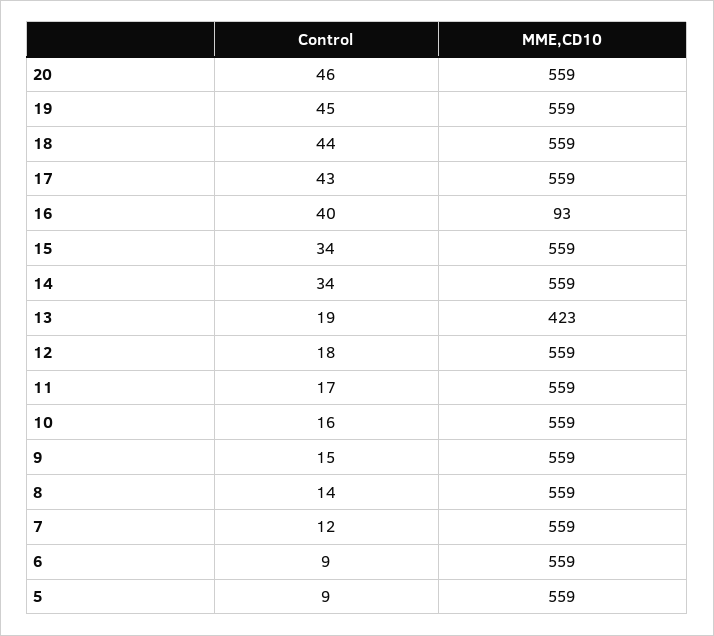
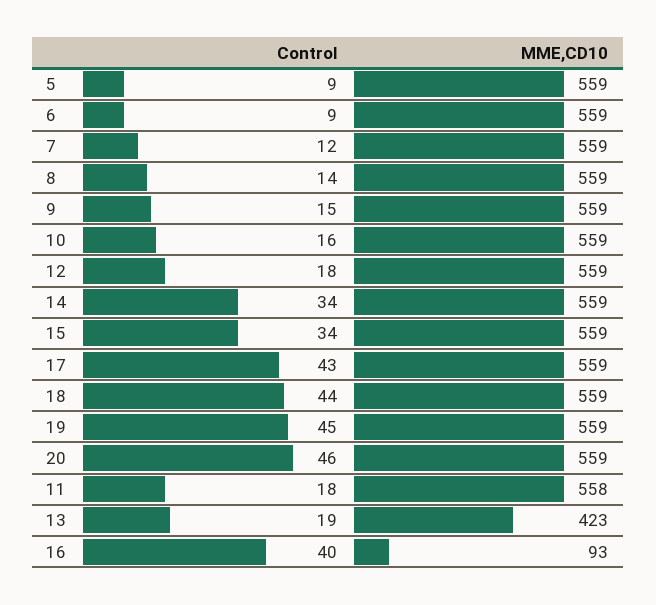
Control, 11: 17 -> 18
MME,CD10, 11: 559 -> 558

